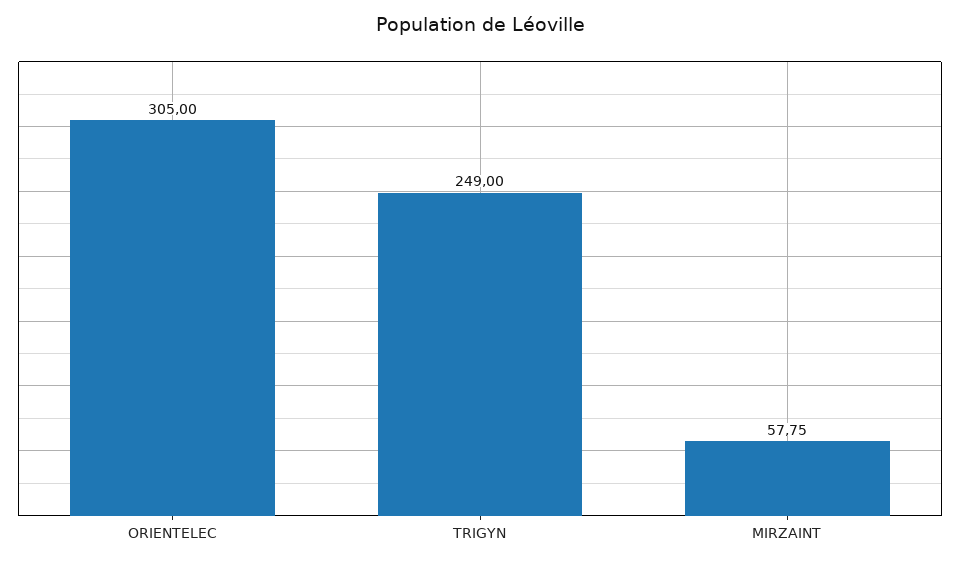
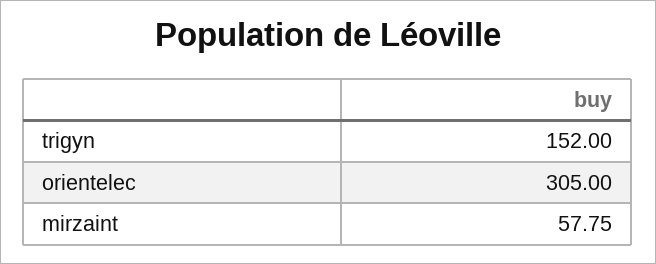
TRIGYN: 249 -> 152

